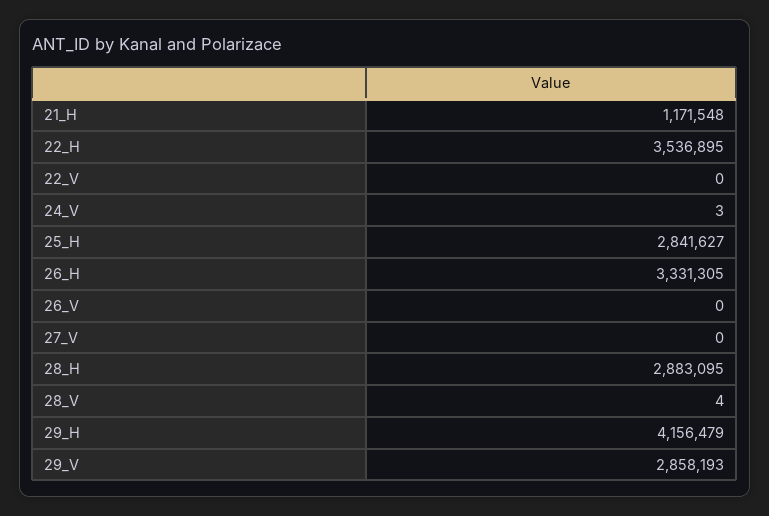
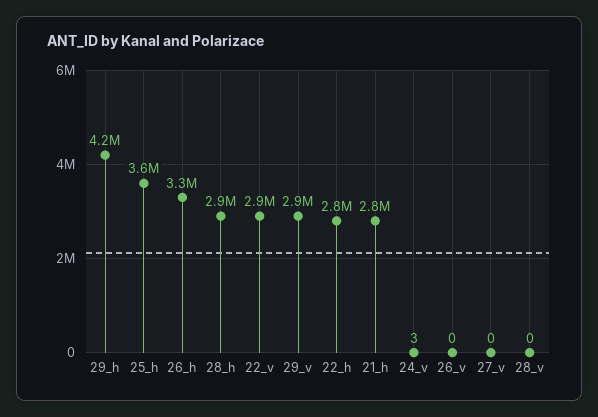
21_H: 1171548 -> 2800000
22_H: 3536895 -> 2800000
22_V: 0 -> 2900000
25_H: 2841627 -> 3600000
28_V: 4 -> 0

